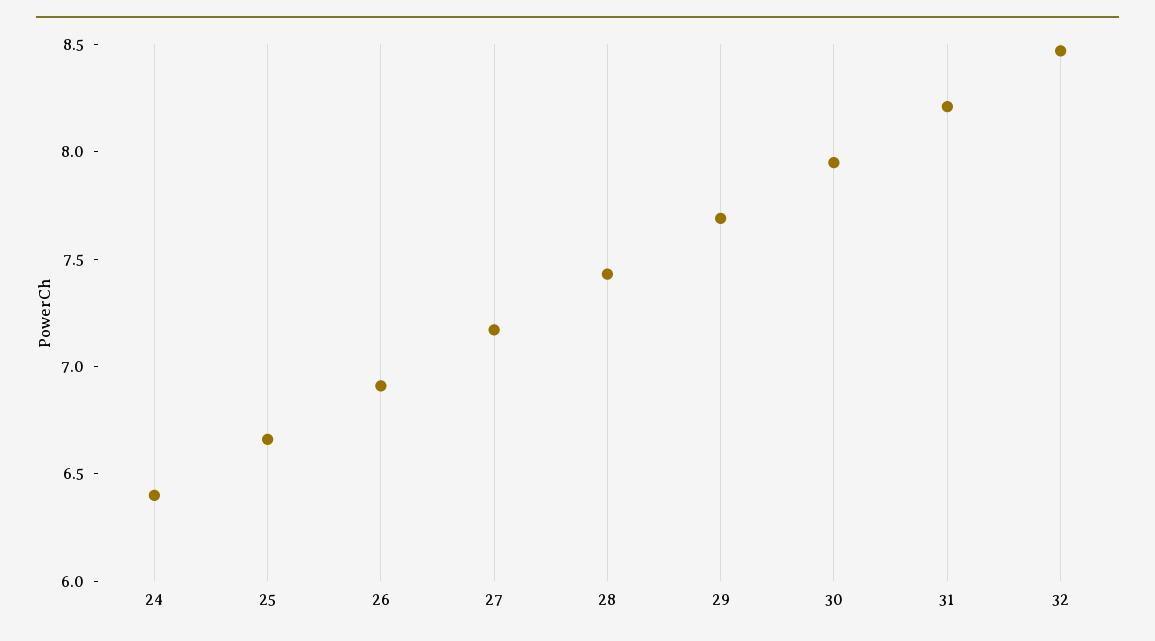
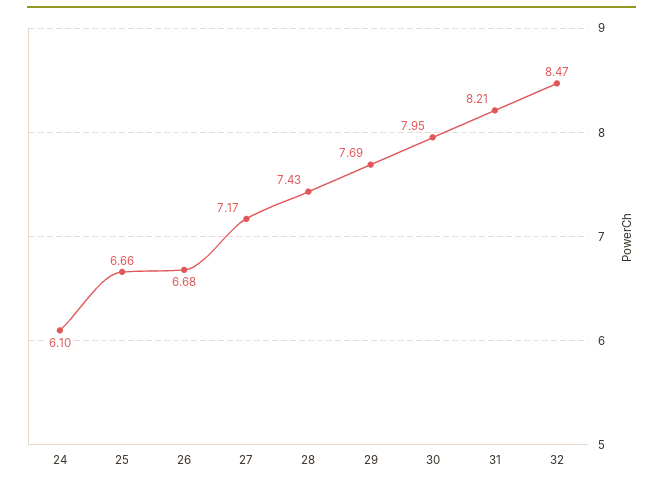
24: 6.4 -> 6.1
26: 6.9 -> 6.68

